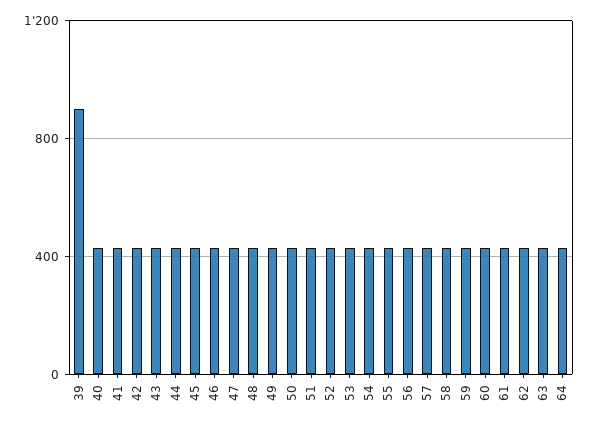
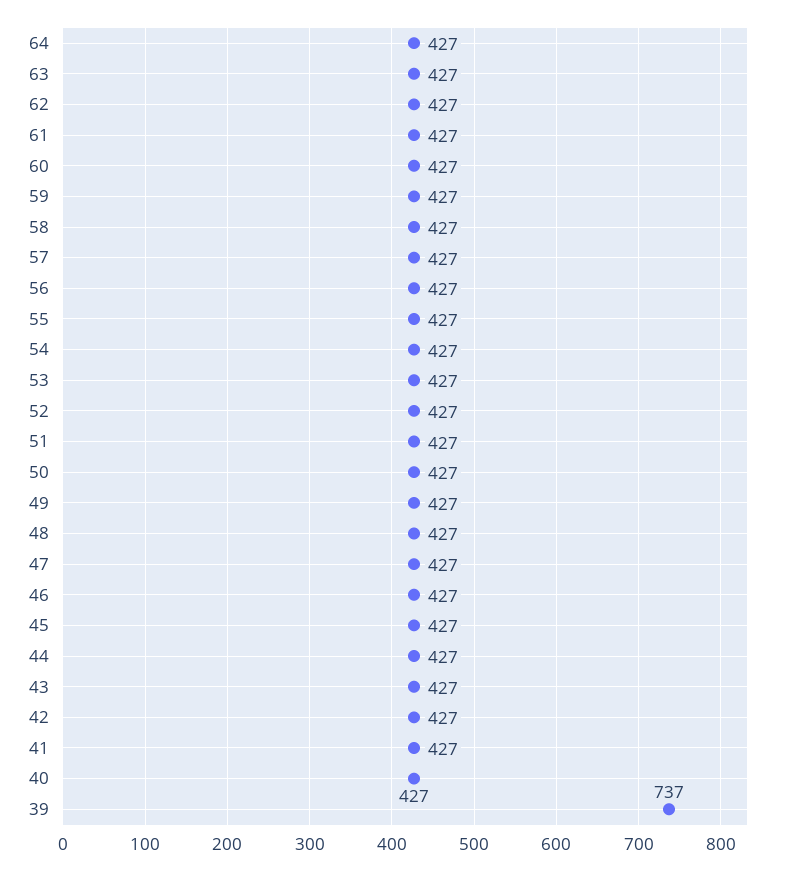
39: 900 -> 737

